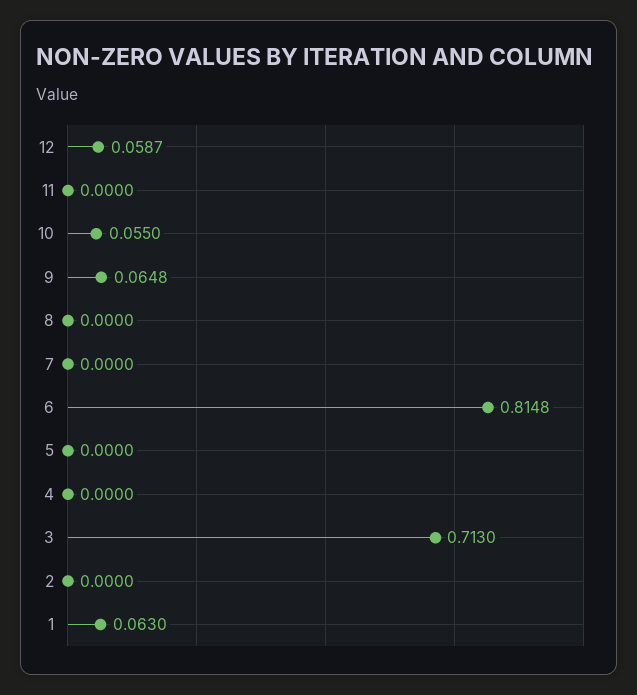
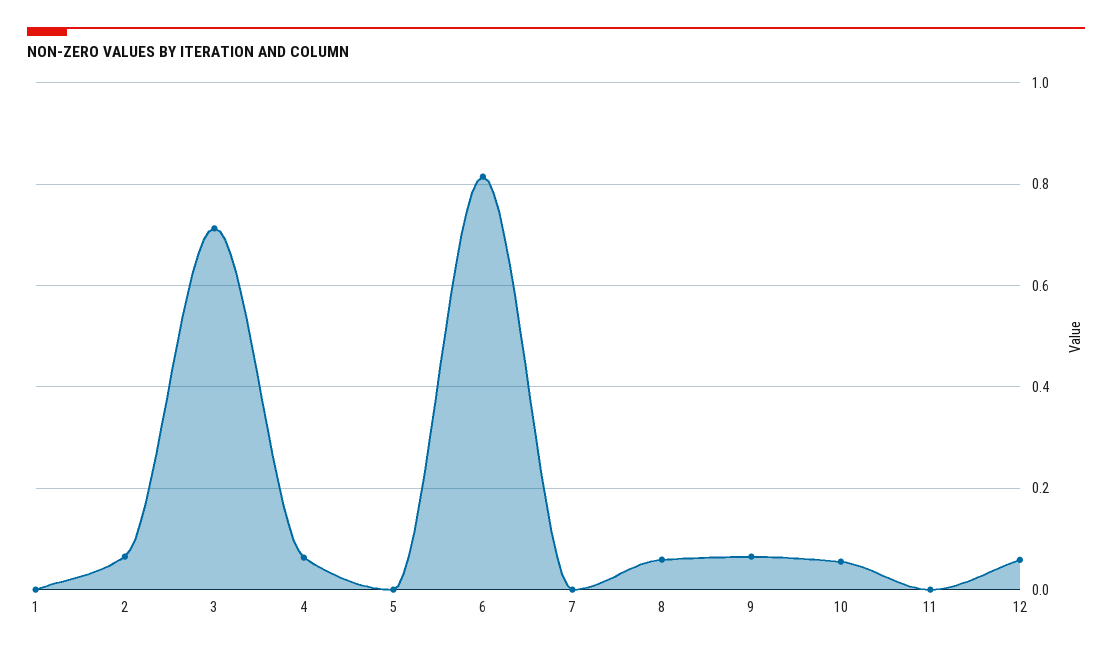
8: 0 -> 0.06
4: 0 -> 0.06
2: 0 -> 0.06
1: 0.063 -> 0

